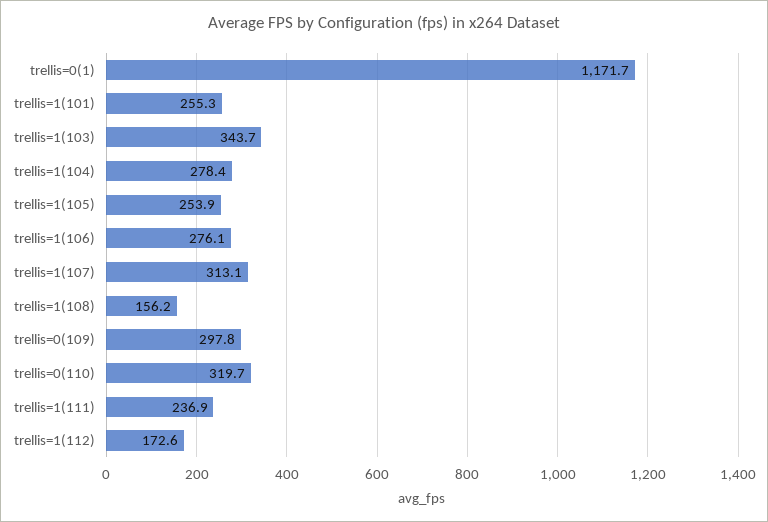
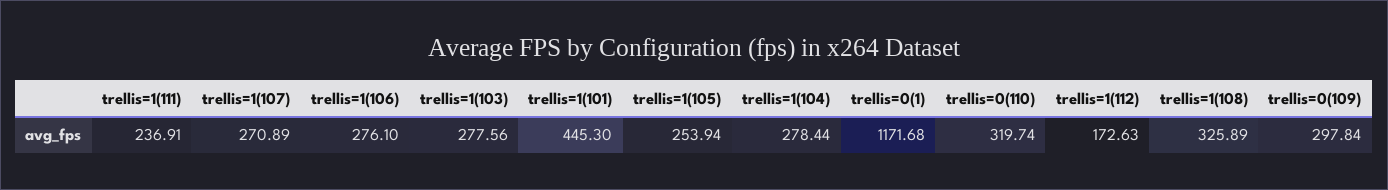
trellis=1(101): 255.3 -> 445.3
trellis=1(103): 343.7 -> 277.56
trellis=1(107): 313.1 -> 270.89
trellis=1(108): 156.2 -> 325.89

